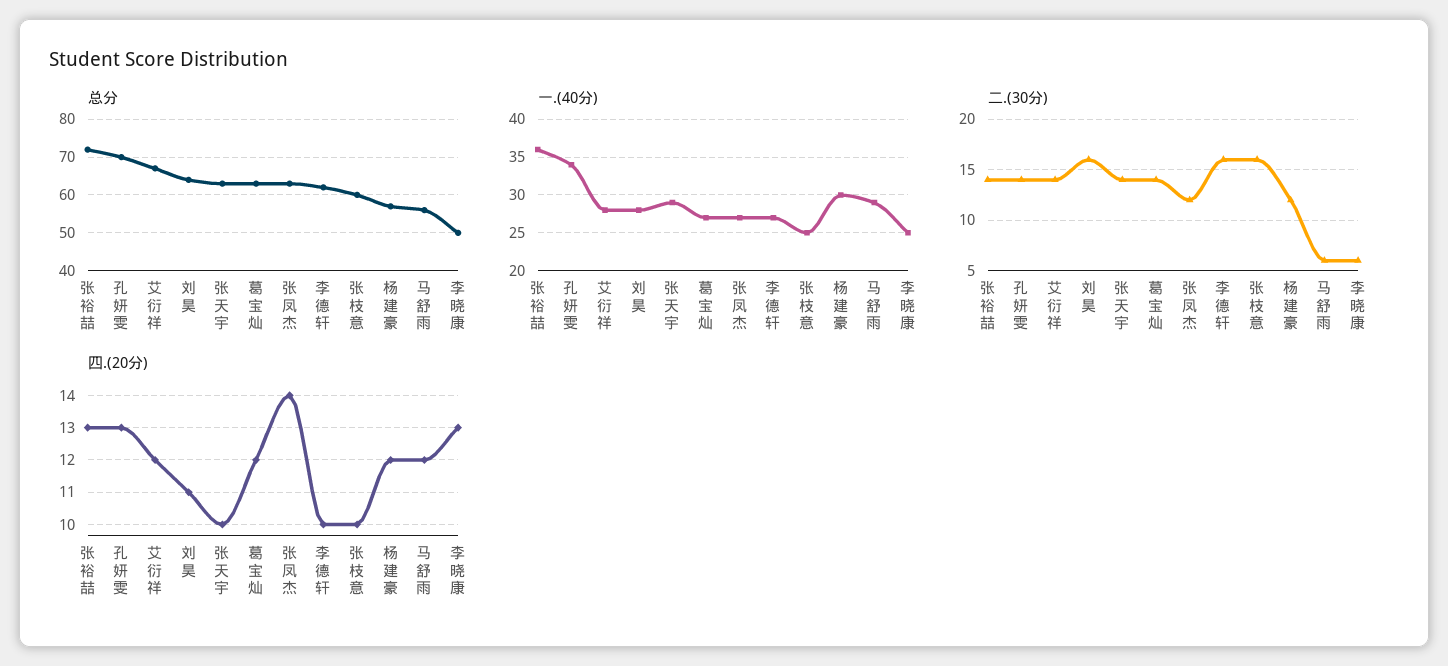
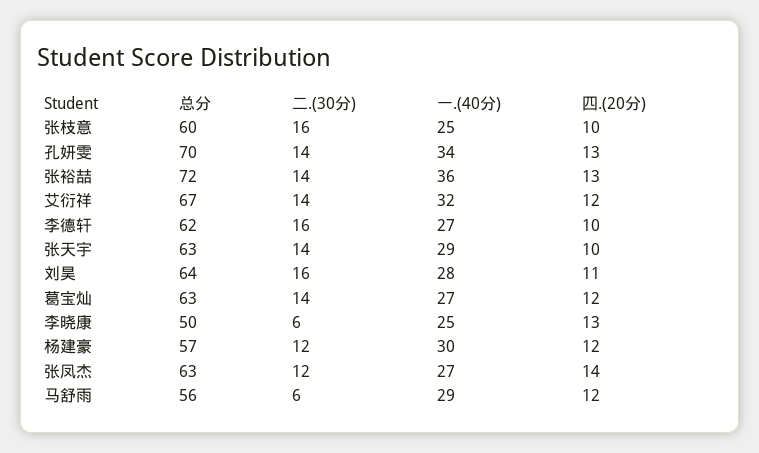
一.(40分), 艾衍祥: 28 -> 32

